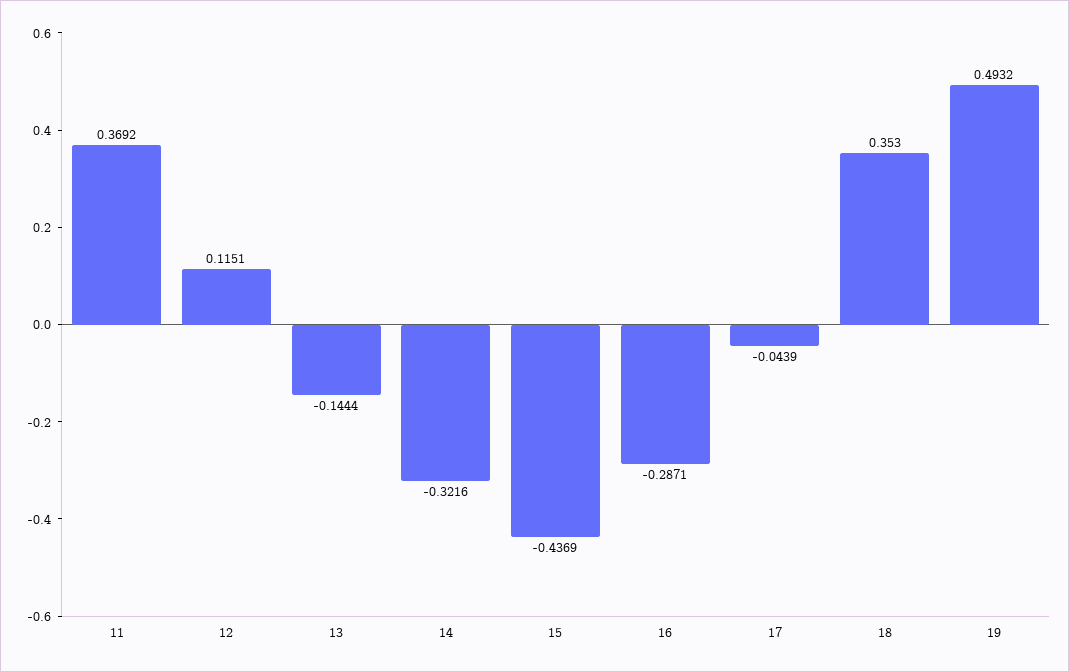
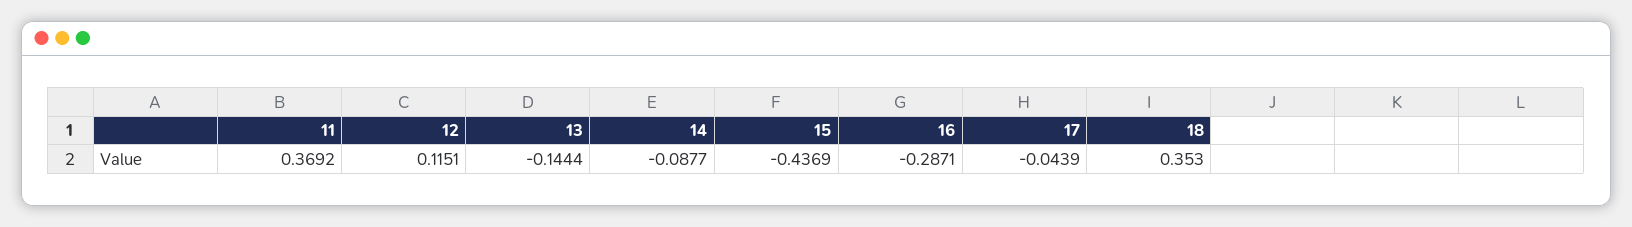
14: -0.3216 -> -0.0877
19: 0.4932 -> none

